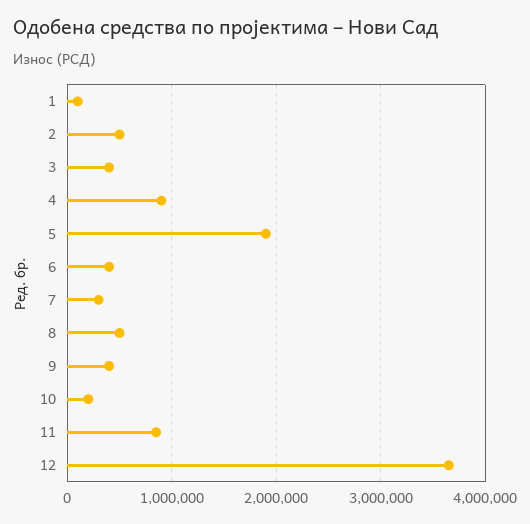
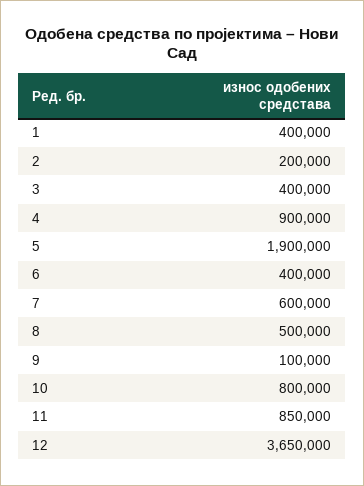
1: 100000 -> 400000
2: 500000 -> 200000
7: 300000 -> 600000
9: 400000 -> 100000
10: 200000 -> 800000

